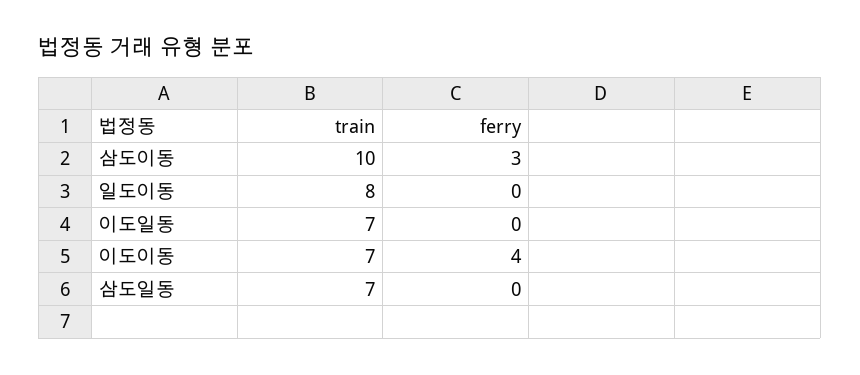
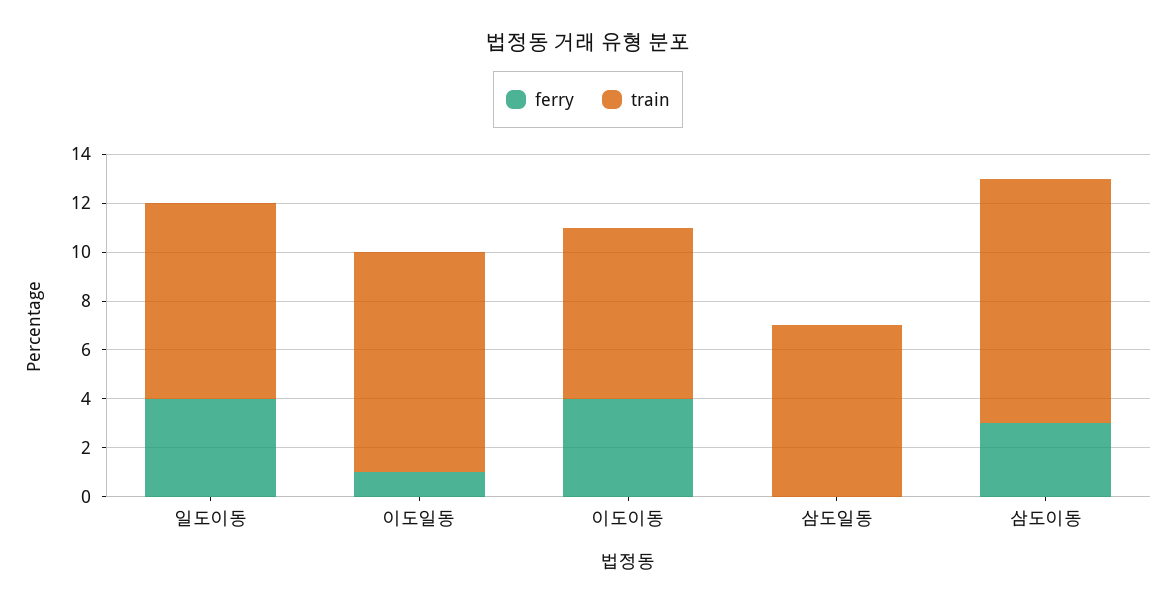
ferry, 일도이동: 0 -> 4
train, 이도일동: 7 -> 9
ferry, 이도일동: 0 -> 1

